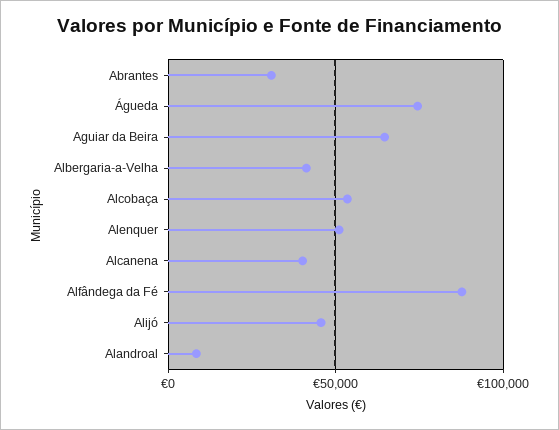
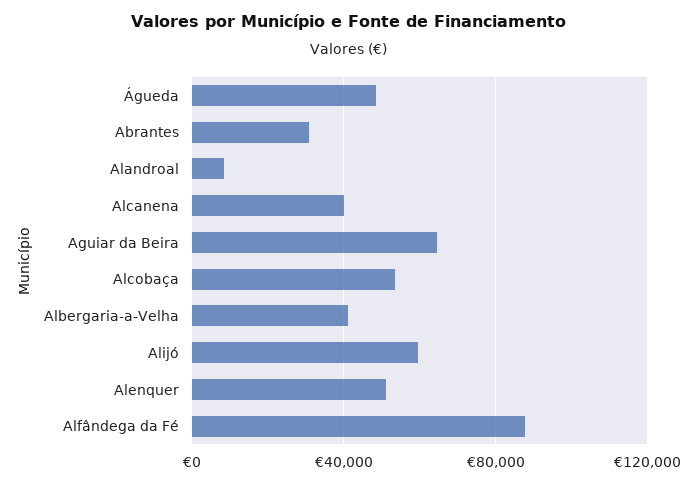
Águeda: 75000 -> 50000
Alijó: 45000 -> 60000

